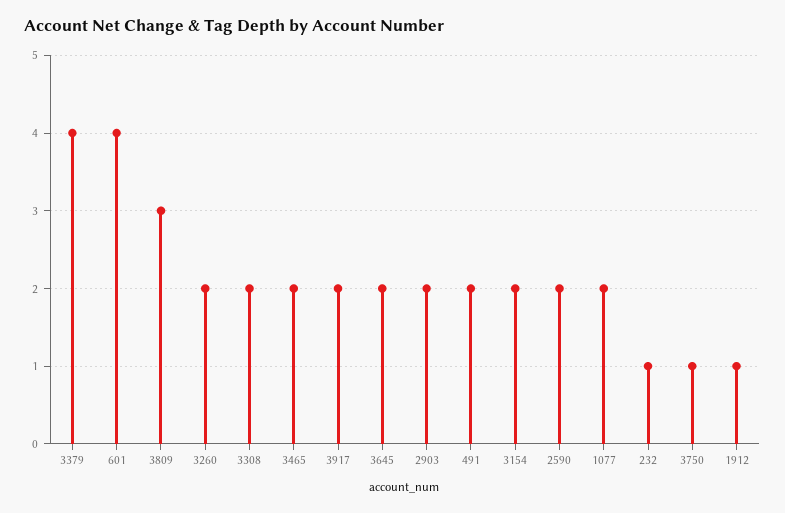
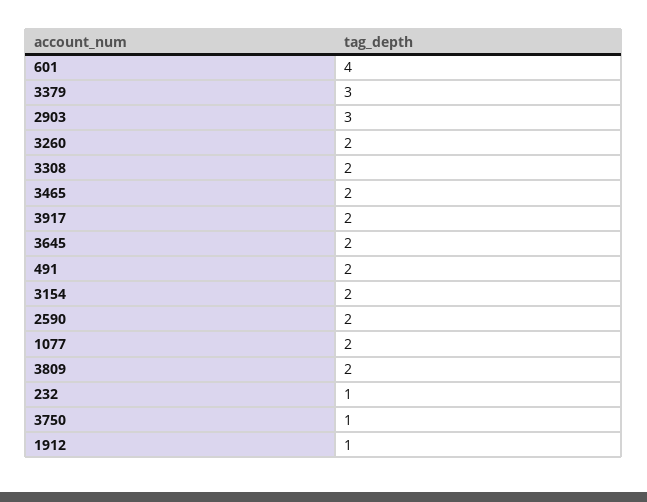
3379: 4 -> 3
3809: 3 -> 2
2903: 2 -> 3

